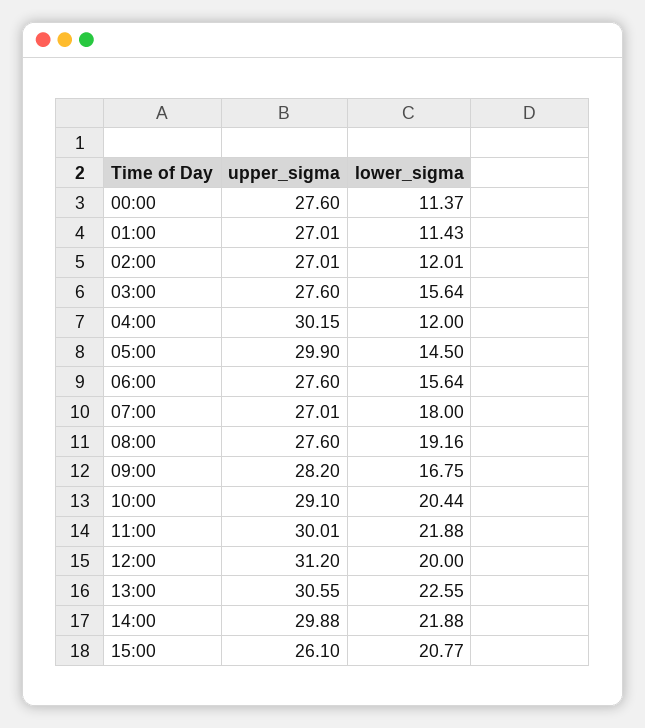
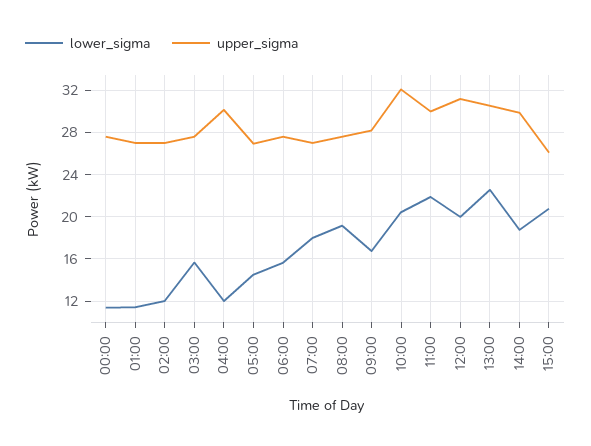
upper_sigma, 05:00: 29.9 -> 27
upper_sigma, 10:00: 29.1 -> 32
lower_sigma, 14:00: 21.88 -> 19

